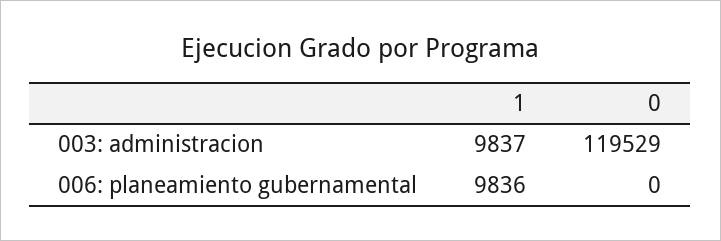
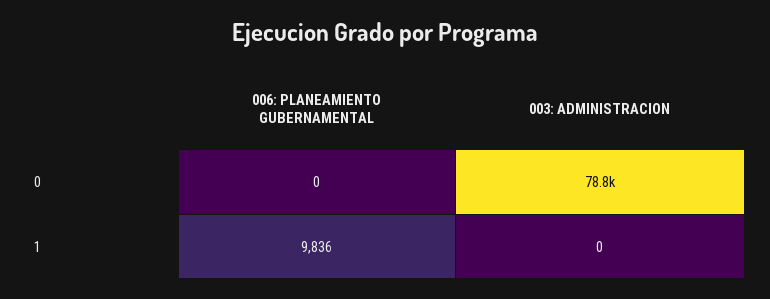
1, 003: administracion: 9837 -> 0
0, 003: administracion: 119529 -> 78800

